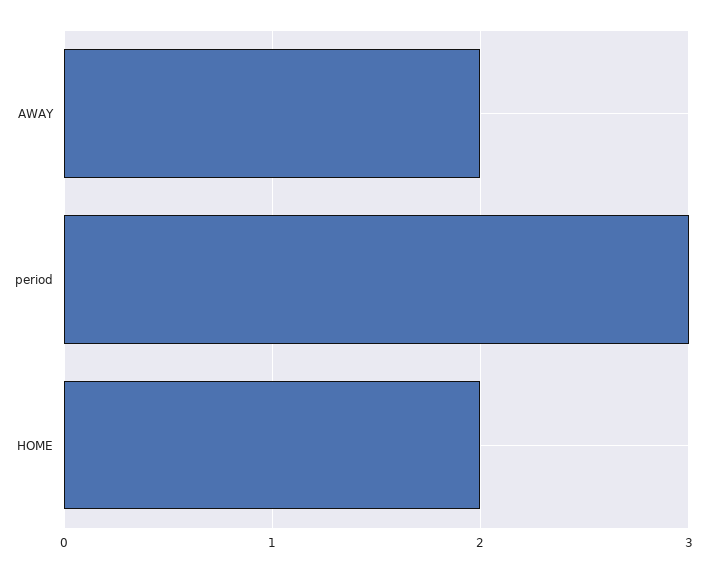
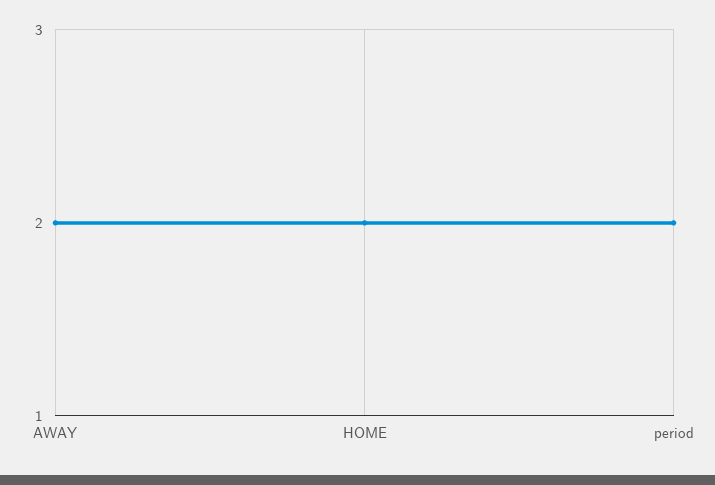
period: 3 -> 2

